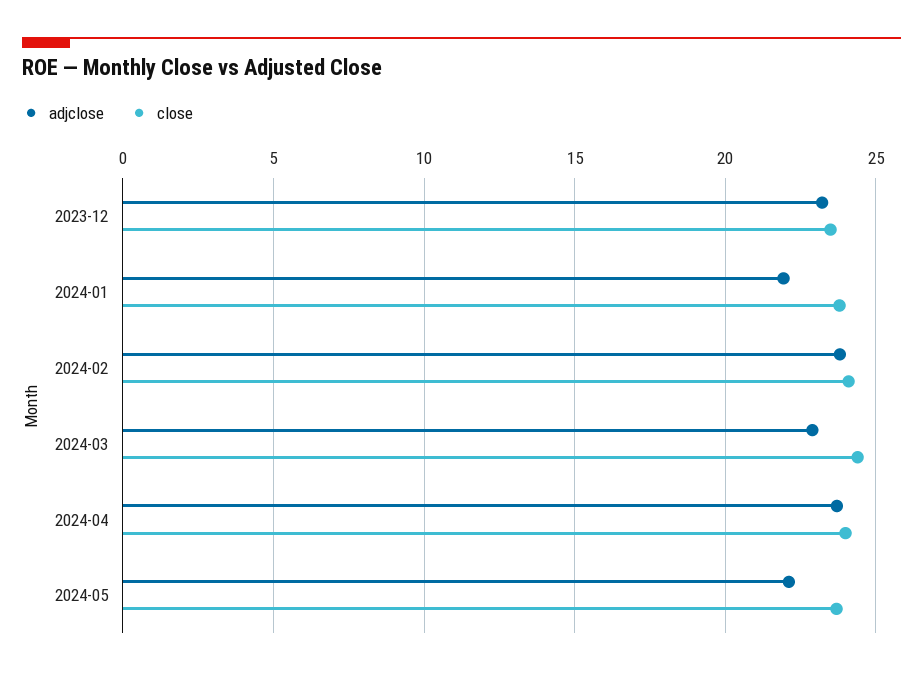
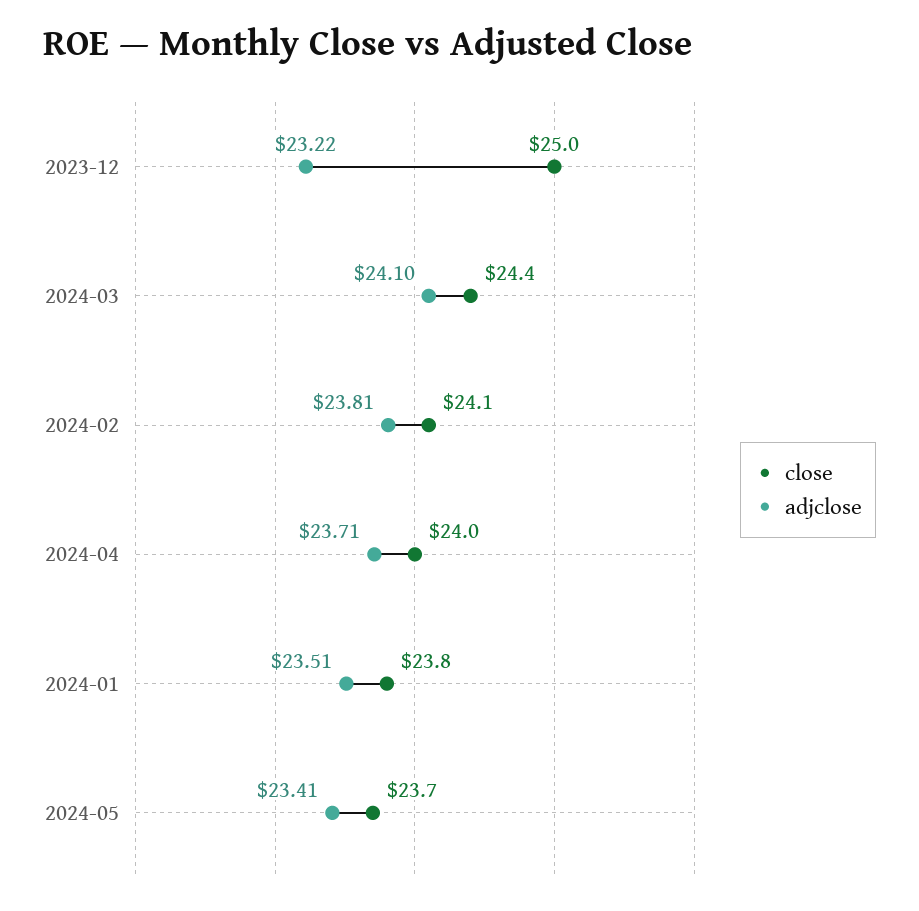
close, 2023-12: 23.5 -> 25
adjclose, 2024-01: 22 -> 23.51
adjclose, 2024-03: 23 -> 24.1
adjclose, 2024-05: 22 -> 23.41

